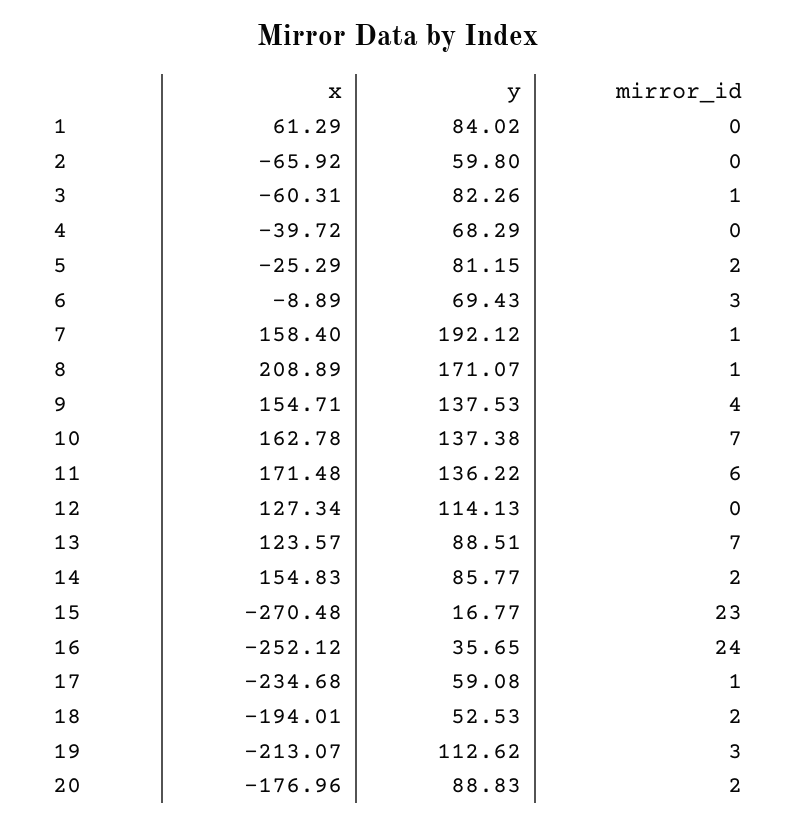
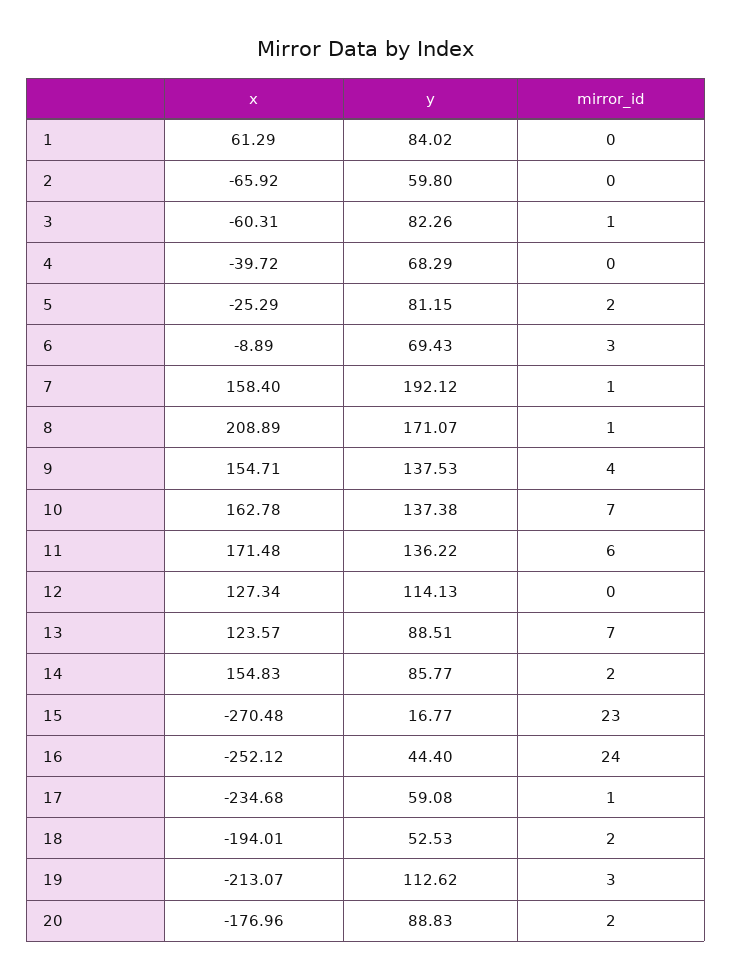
y, 16: 35.65 -> 44.4

